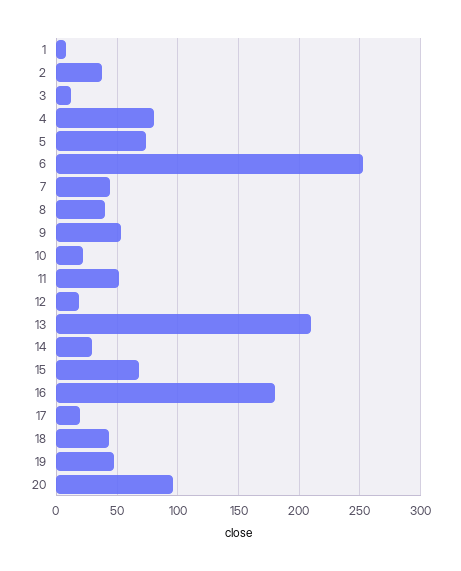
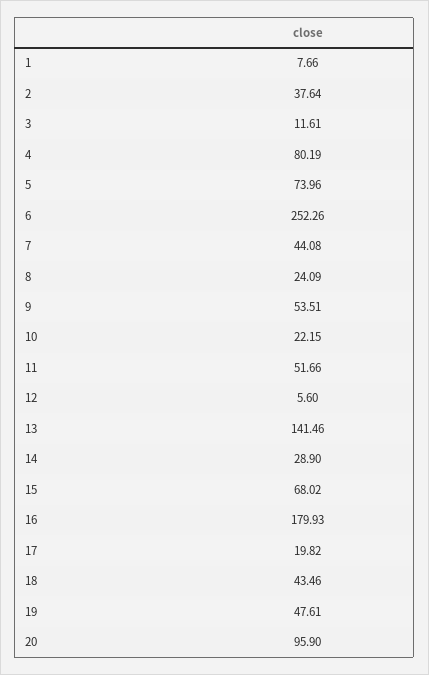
8: 40 -> 24.09
12: 20 -> 5.6
13: 210 -> 141.46

